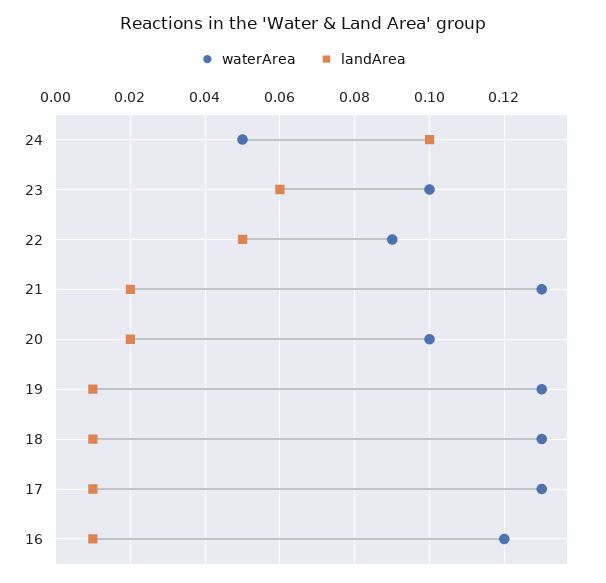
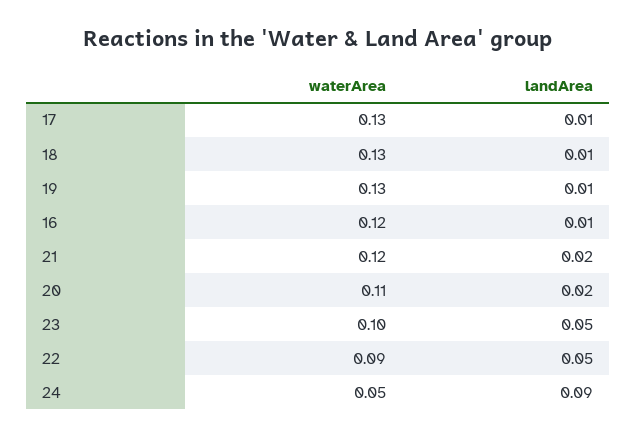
landArea, 24: 0.1 -> 0.09
landArea, 23: 0.06 -> 0.05
waterArea, 21: 0.13 -> 0.12
waterArea, 20: 0.1 -> 0.11

